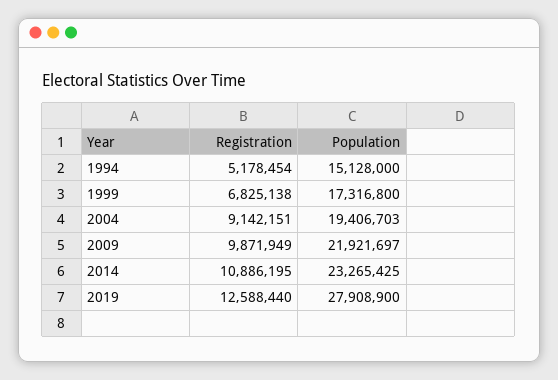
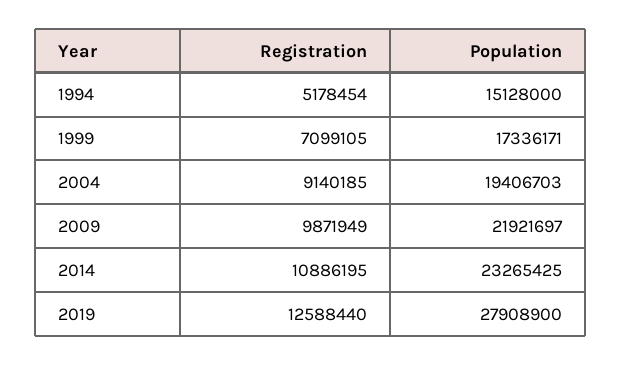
Registration, 1999: 6825138 -> 7099105
Population, 1999: 17316800 -> 17336171
Registration, 2004: 9142151 -> 9140185

